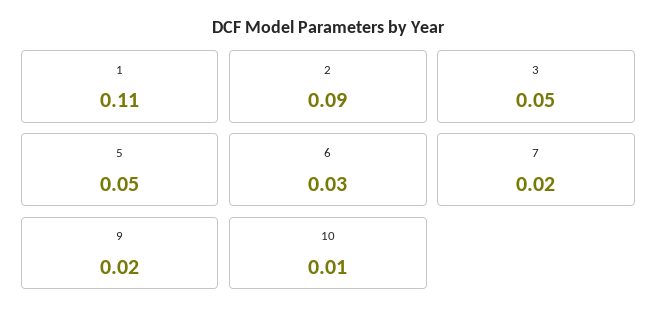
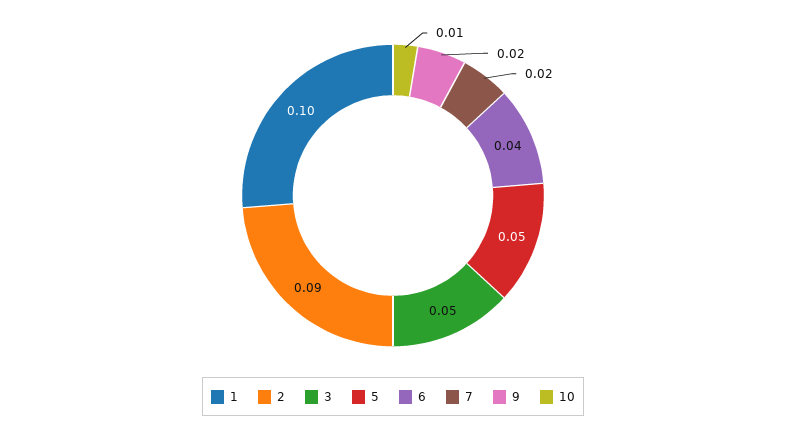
1: 0.11 -> 0.1
6: 0.03 -> 0.04

